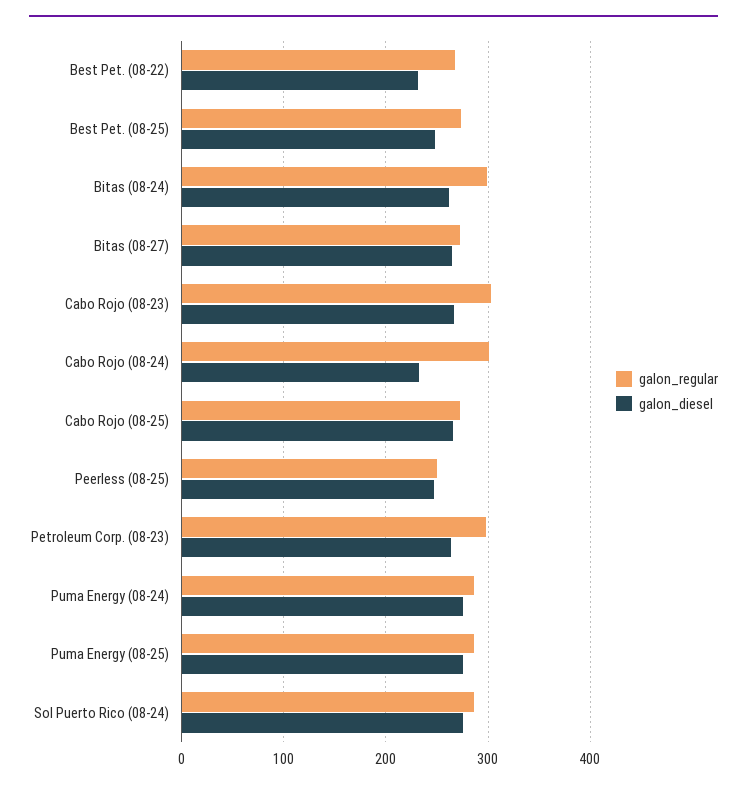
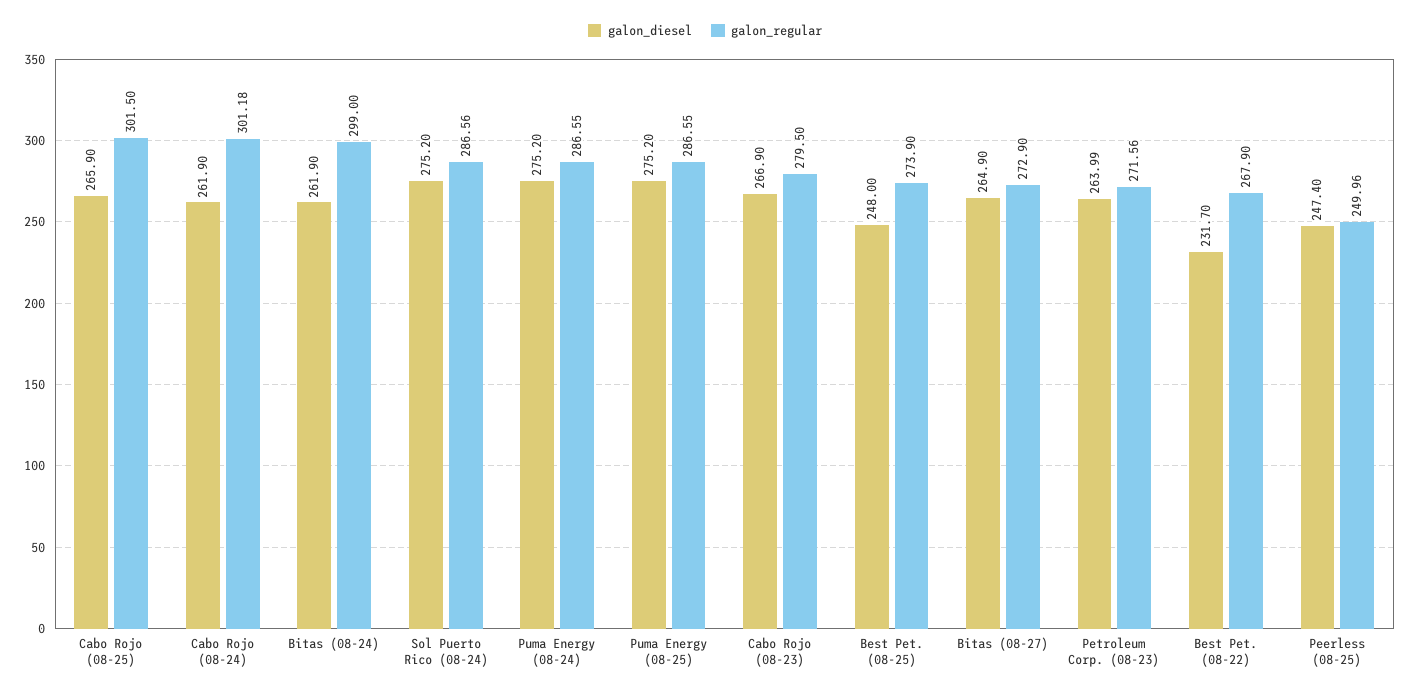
galon_regular, Cabo Rojo (08-23): 300 -> 279.5
galon_diesel, Cabo Rojo (08-24): 230 -> 261.9
galon_regular, Cabo Rojo (08-25): 270 -> 301.5
galon_regular, Petroleum Corp. (08-23): 300 -> 271.56

